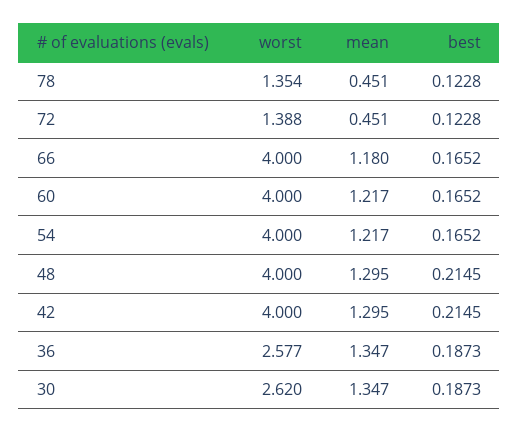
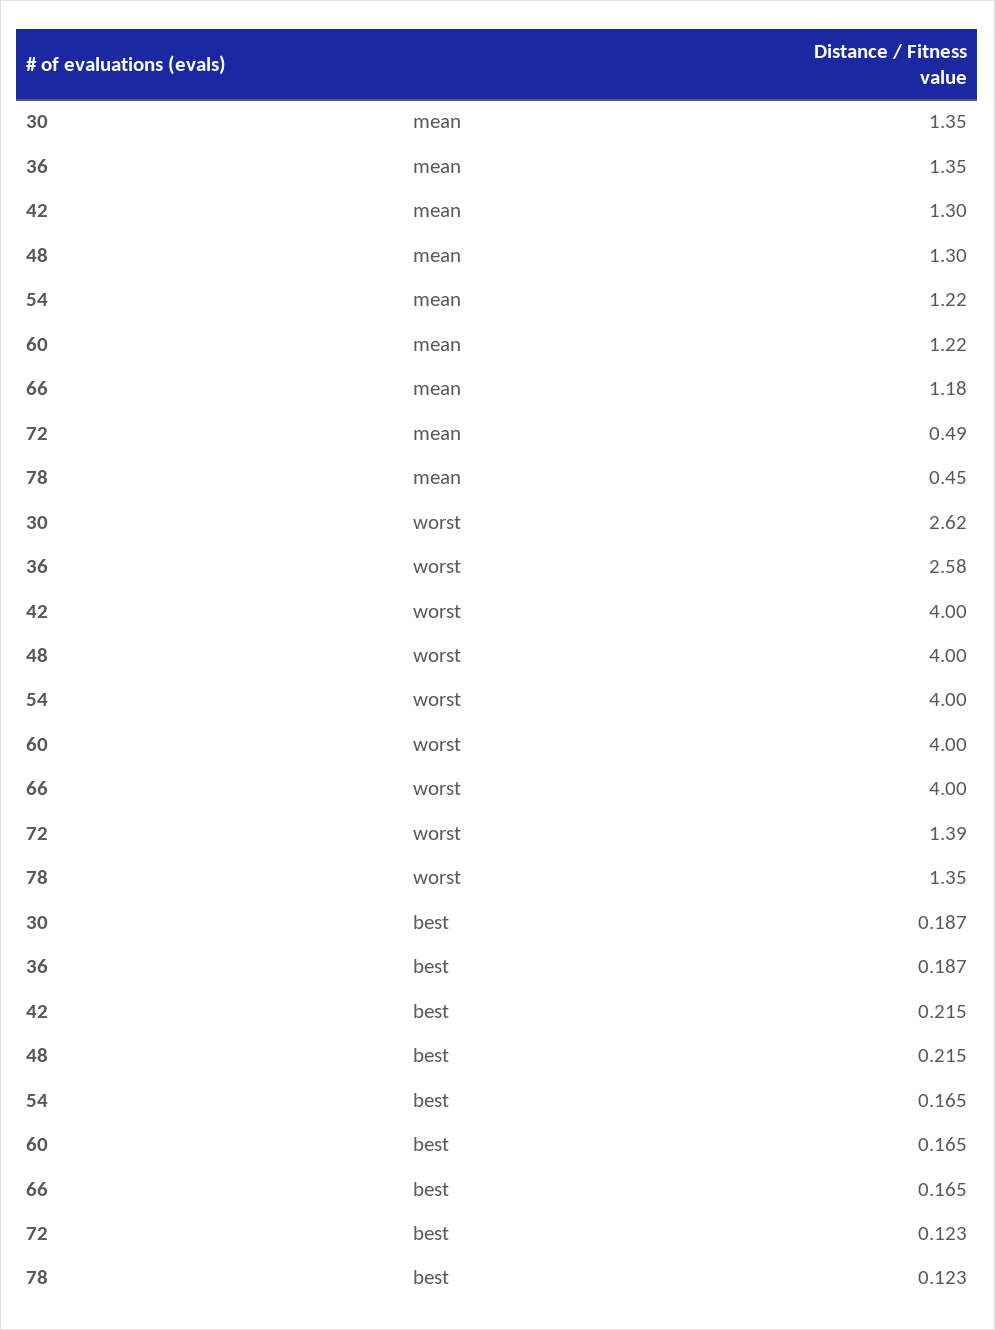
mean, 72: 0.451 -> 0.49

